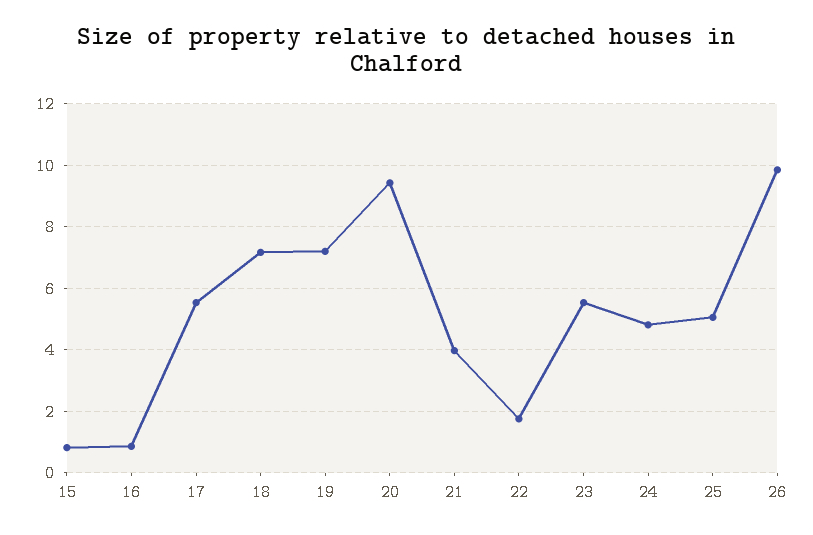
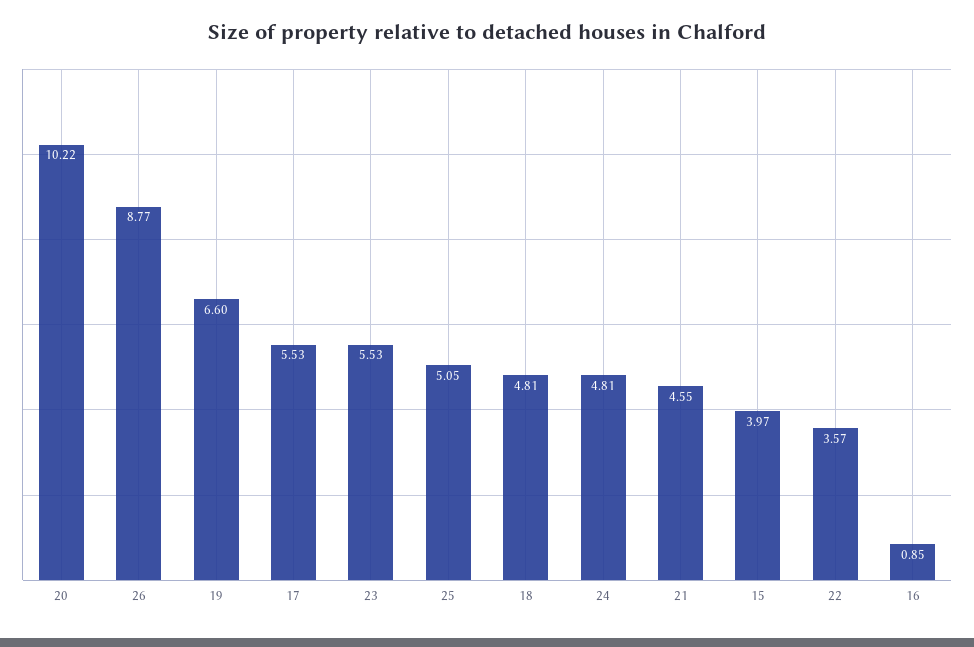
15: 0.8 -> 3.97
18: 7.2 -> 4.81
19: 7.2 -> 6.6
20: 9.4 -> 10.22
21: 4 -> 4.55
22: 1.8 -> 3.57
26: 9.8 -> 8.77

